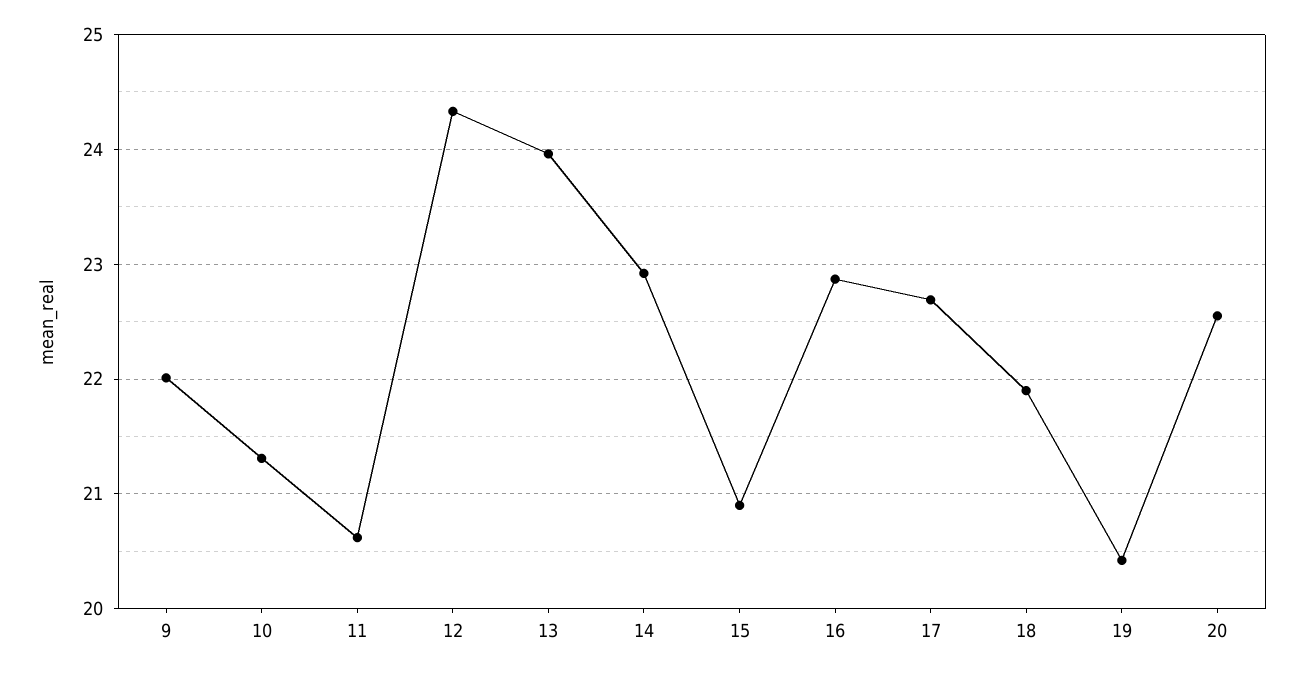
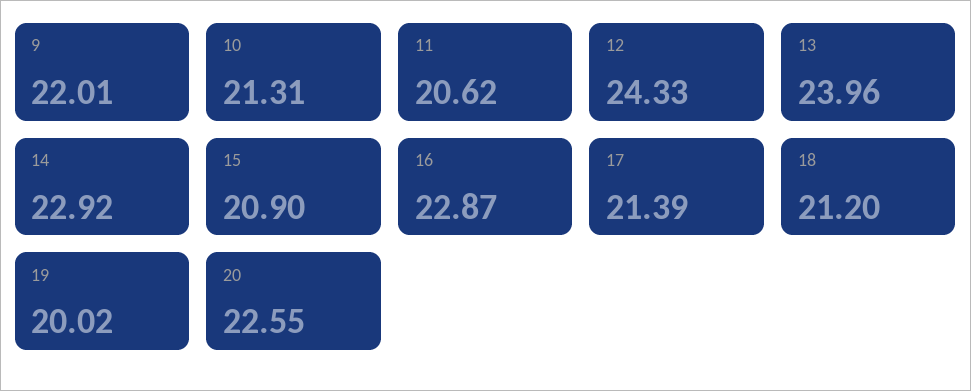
17: 22.7 -> 21.39
18: 21.9 -> 21.2
19: 20.4 -> 20.02

